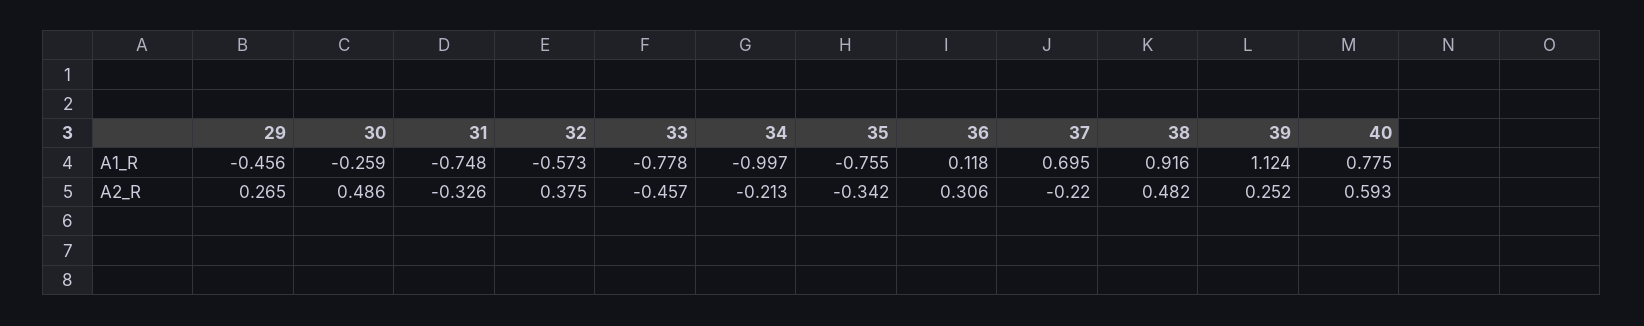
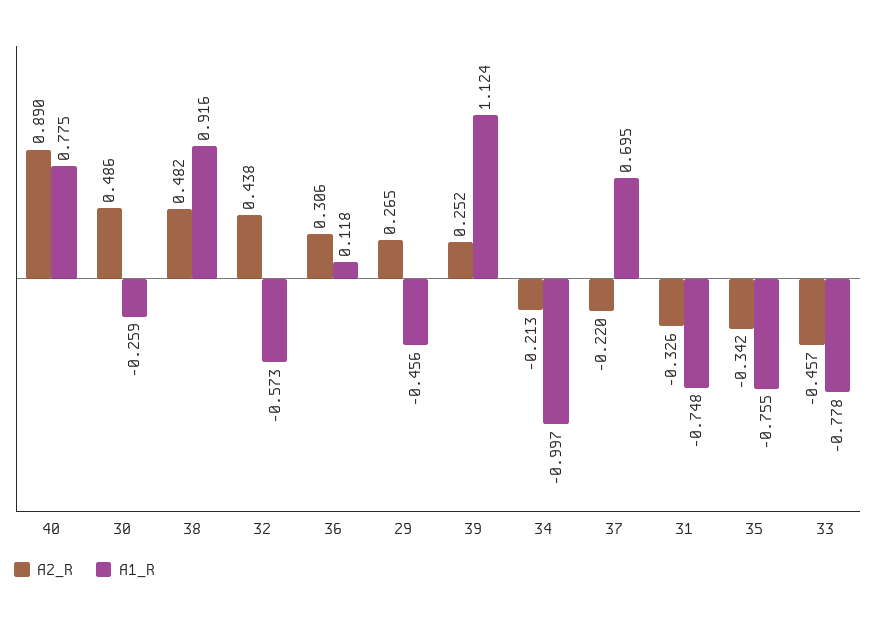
A2_R, 32: 0.375 -> 0.438
A2_R, 40: 0.593 -> 0.89

